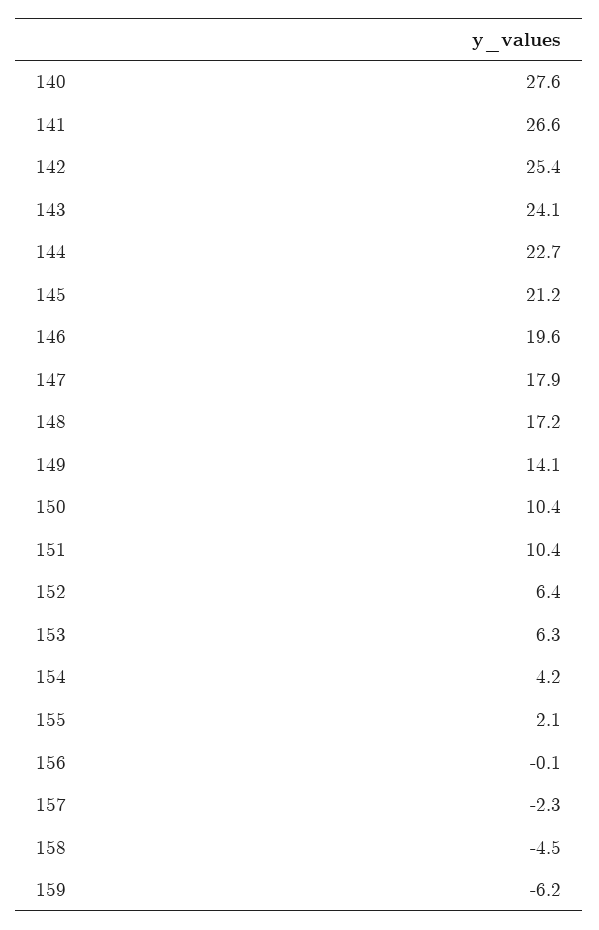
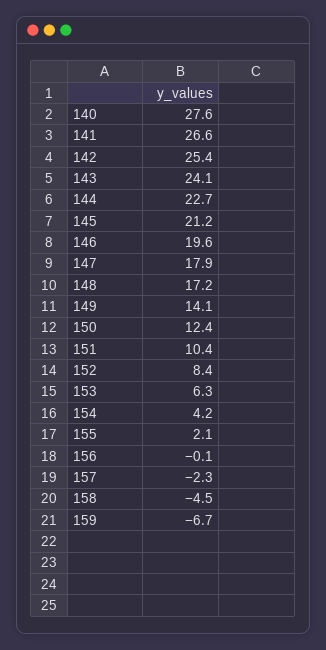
150: 10.4 -> 12.4
152: 6.4 -> 8.4
159: -6.2 -> -6.7

